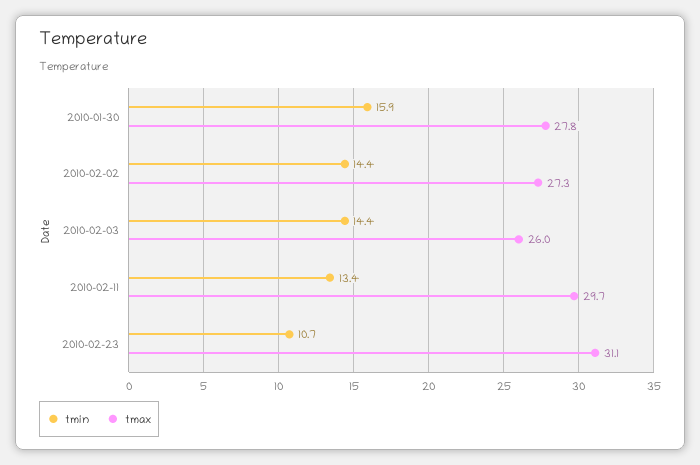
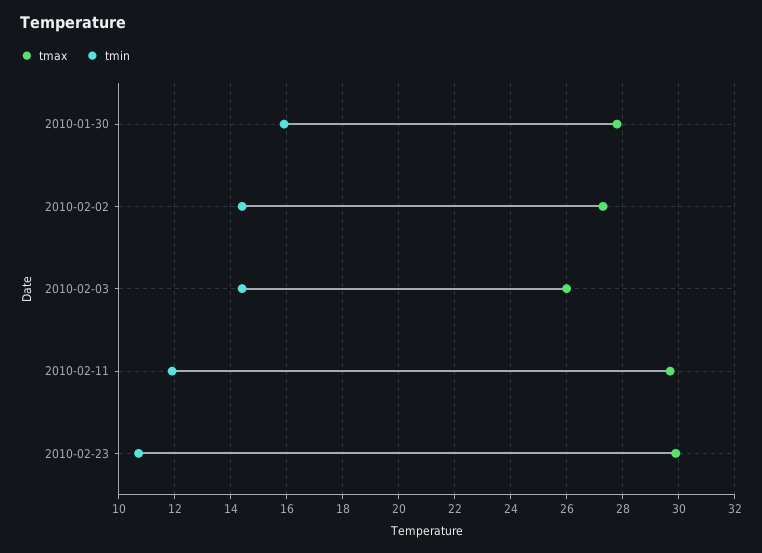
tmin, 2010-02-11: 13.4 -> 12
tmax, 2010-02-23: 31.1 -> 30

